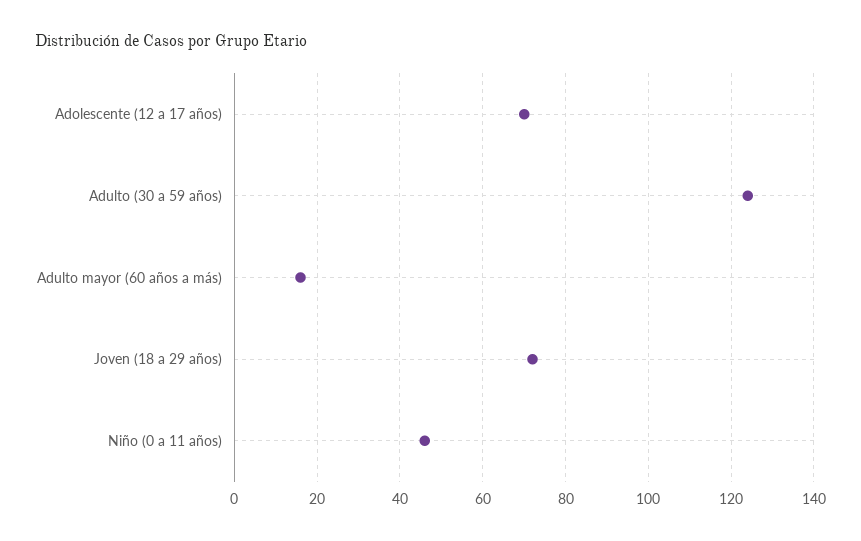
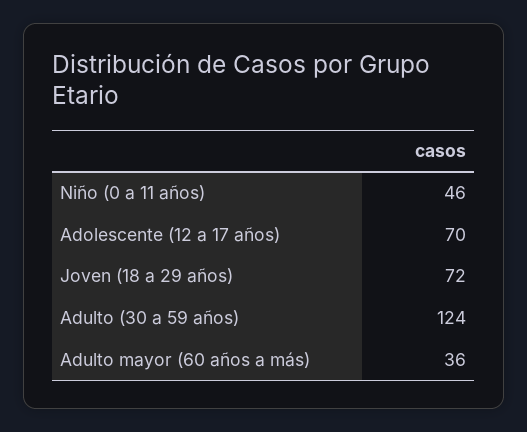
Adulto mayor (60 años a más): 15 -> 36

